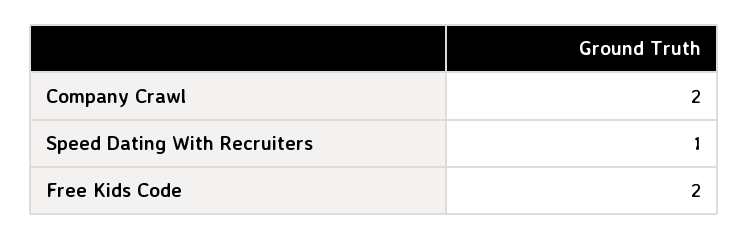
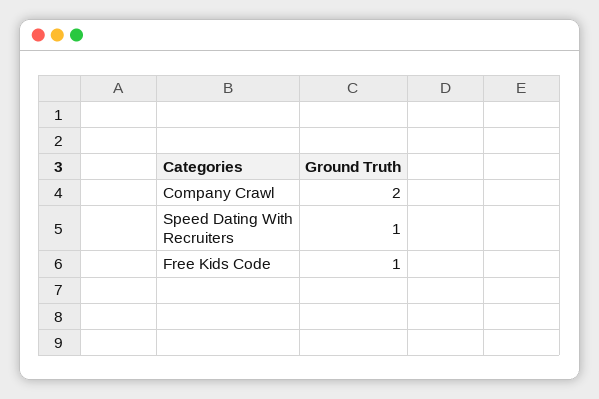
Free Kids Code: 2 -> 1

